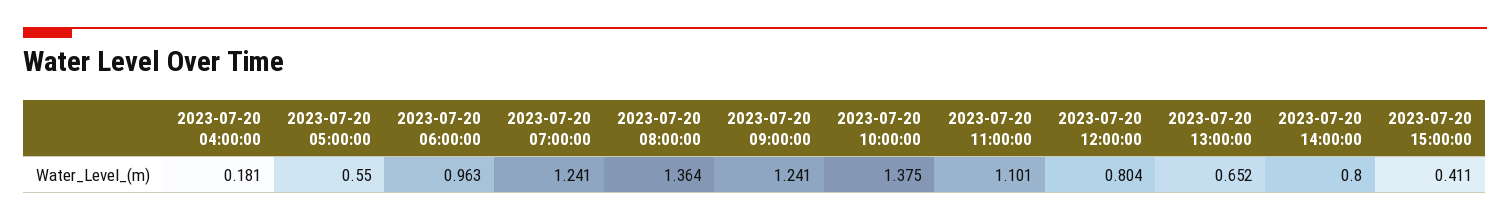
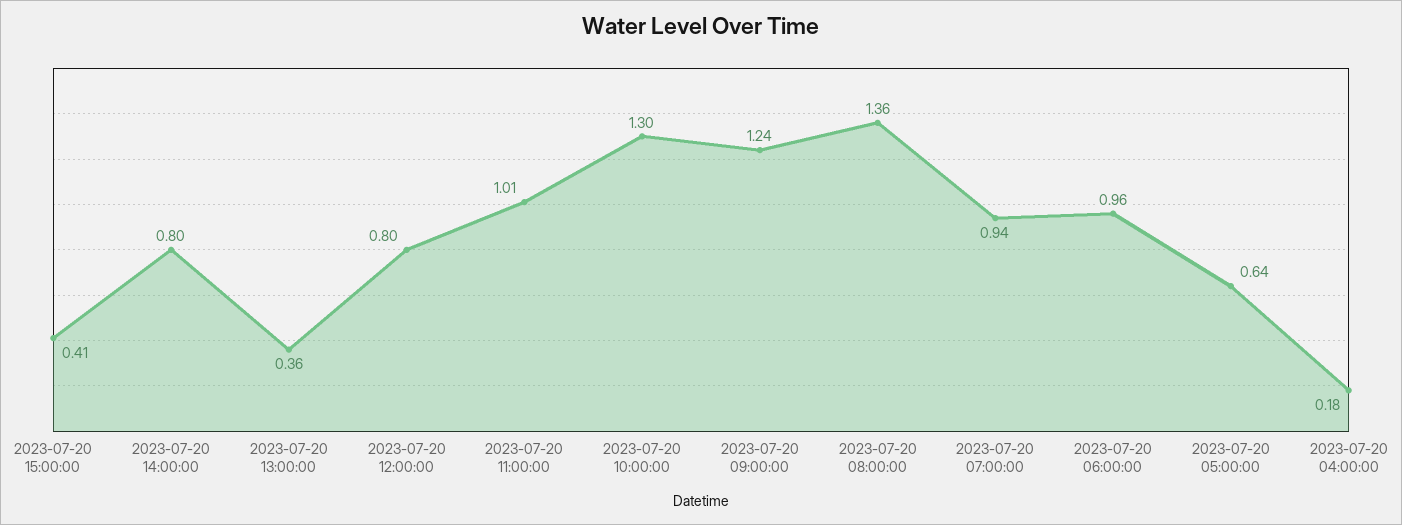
2023-07-20 05:00:00: 0.55 -> 0.64
2023-07-20 07:00:00: 1.241 -> 0.94
2023-07-20 10:00:00: 1.375 -> 1.3
2023-07-20 11:00:00: 1.101 -> 1.01
2023-07-20 13:00:00: 0.652 -> 0.36

